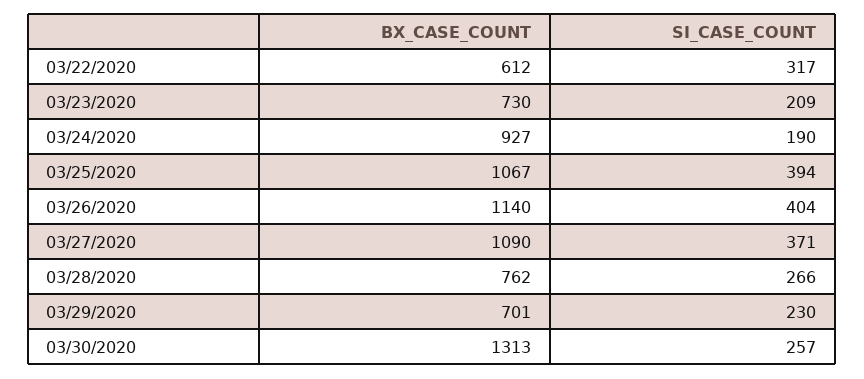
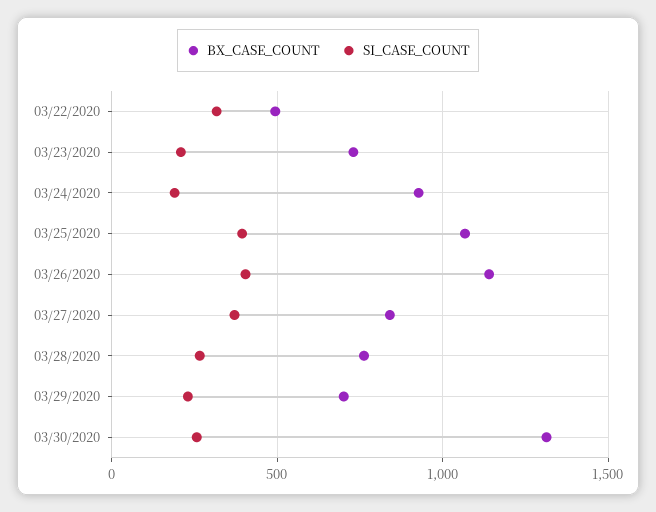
BX_CASE_COUNT, 03/22/2020: 612 -> 500
BX_CASE_COUNT, 03/27/2020: 1090 -> 850

